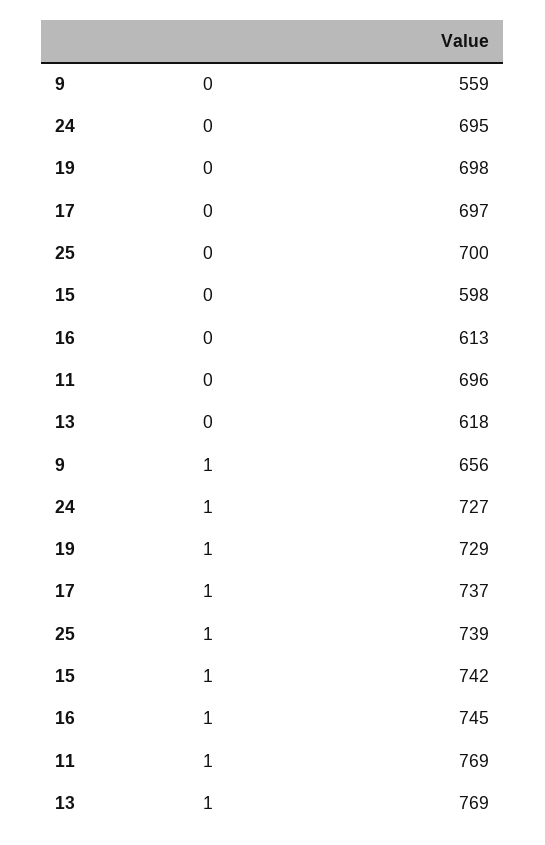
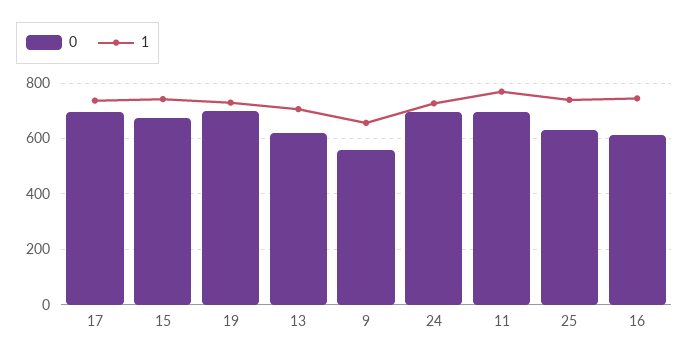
0, 25: 700 -> 625
0, 15: 598 -> 675
1, 13: 769 -> 700

